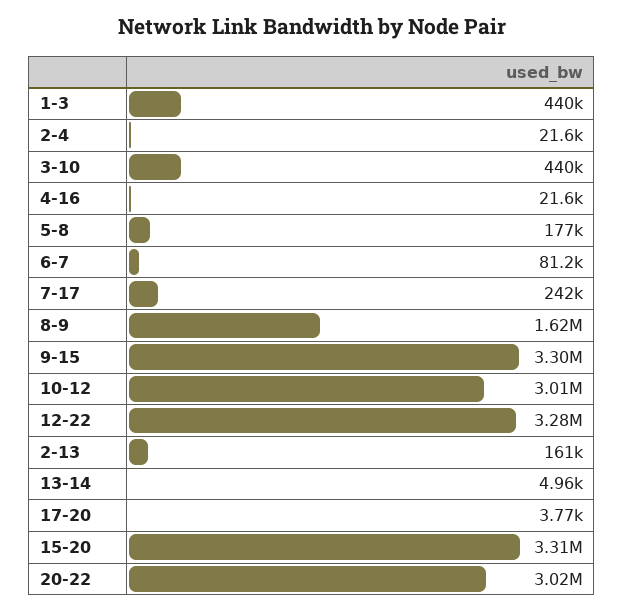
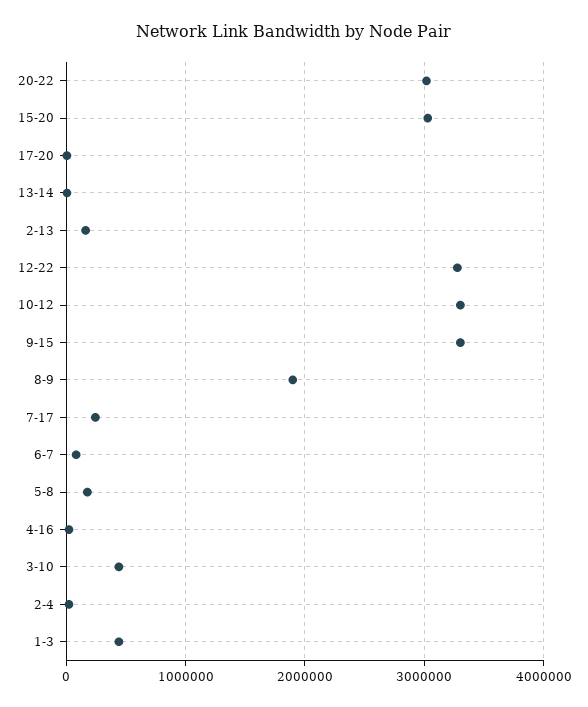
8-9: 1620000 -> 1900000
10-12: 3010000 -> 3300000
15-20: 3310000 -> 3000000

